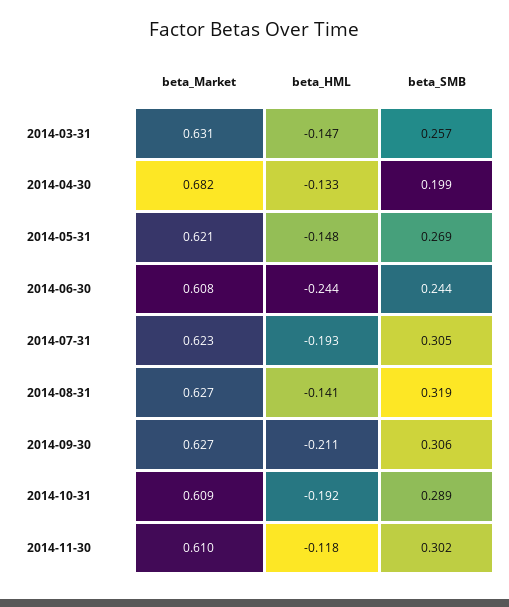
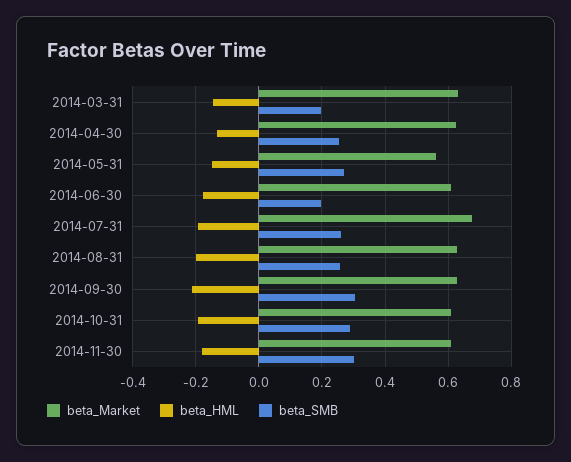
beta_SMB, 2014-03-31: 0.257 -> 0.2
beta_Market, 2014-04-30: 0.682 -> 0.62
beta_SMB, 2014-04-30: 0.199 -> 0.26
beta_Market, 2014-05-31: 0.621 -> 0.56
beta_HML, 2014-06-30: -0.244 -> -0.18
beta_SMB, 2014-06-30: 0.244 -> 0.2
beta_Market, 2014-07-31: 0.623 -> 0.68
beta_SMB, 2014-07-31: 0.305 -> 0.26
beta_HML, 2014-08-31: -0.141 -> -0.2
beta_SMB, 2014-08-31: 0.319 -> 0.26
beta_HML, 2014-11-30: -0.118 -> -0.18

